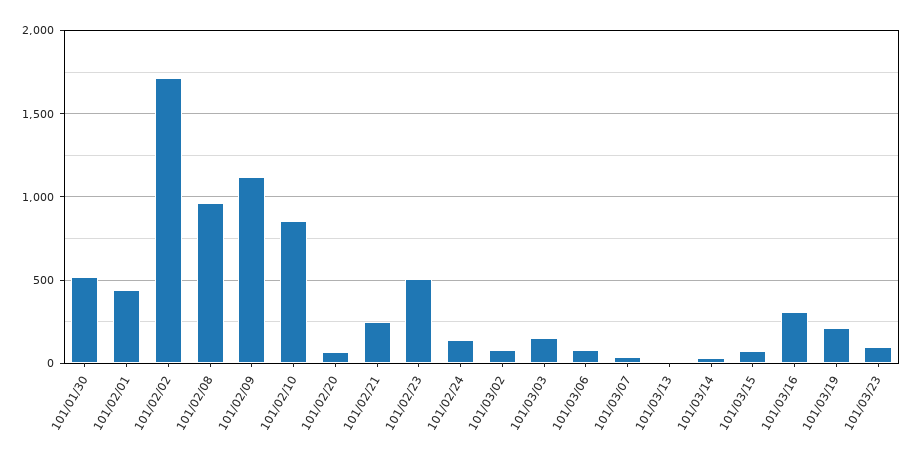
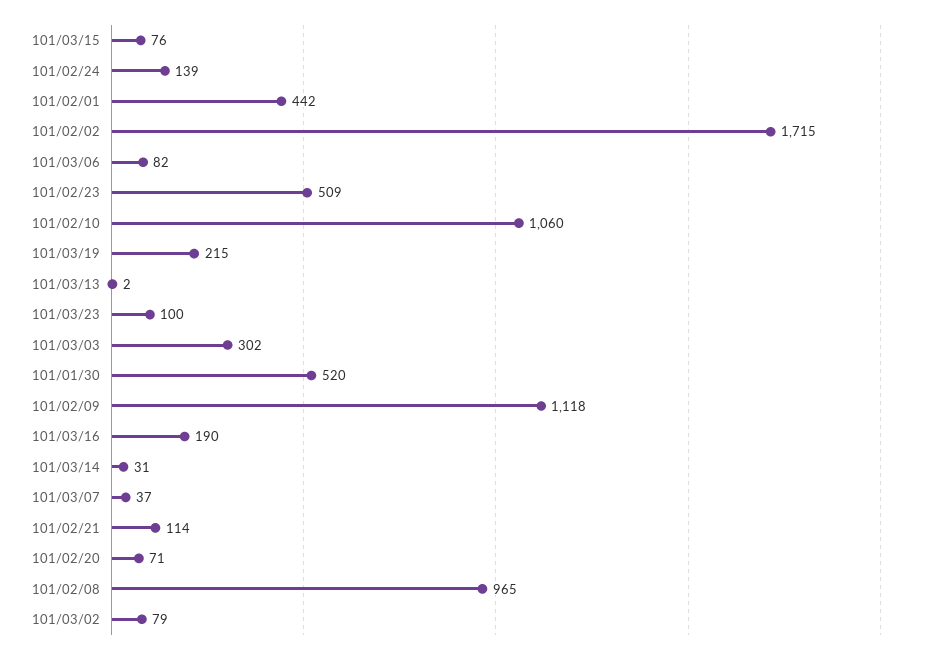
101/02/10: 850 -> 1060
101/02/21: 250 -> 114
101/03/03: 150 -> 302
101/03/16: 300 -> 190

